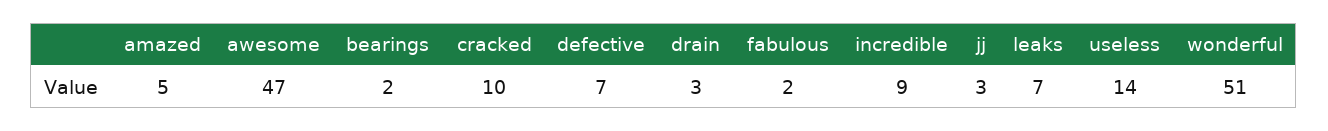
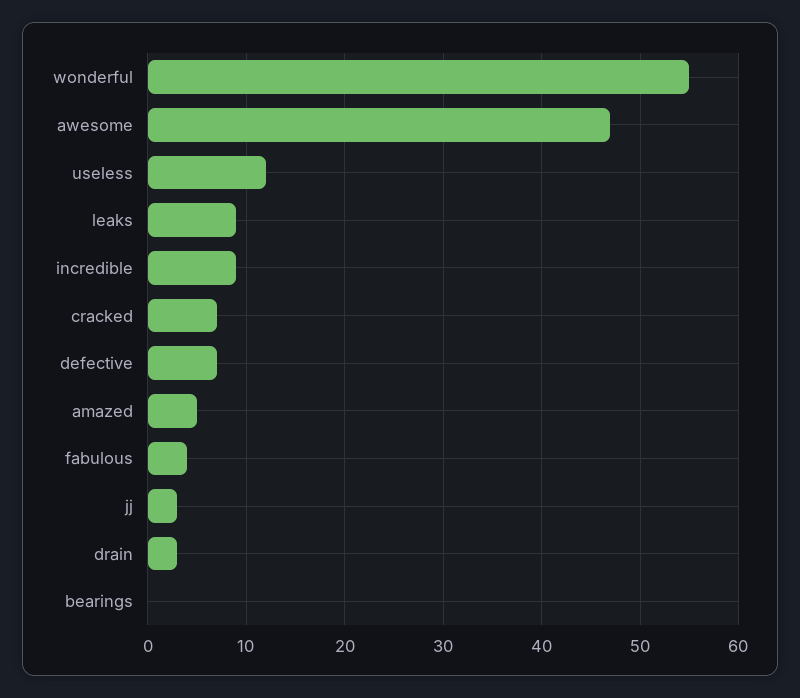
bearings: 2 -> 0
cracked: 10 -> 7
fabulous: 2 -> 4
leaks: 7 -> 9
useless: 14 -> 12
wonderful: 51 -> 55

